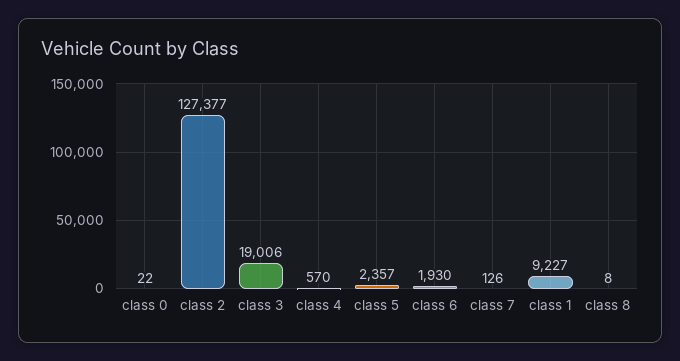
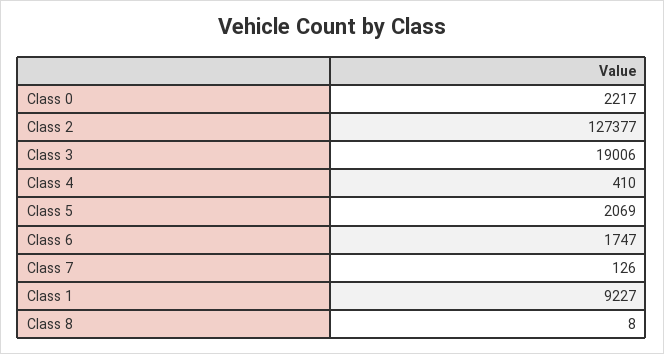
class 0: 22 -> 2217
class 4: 570 -> 410
class 5: 2357 -> 2069
class 6: 1930 -> 1747

